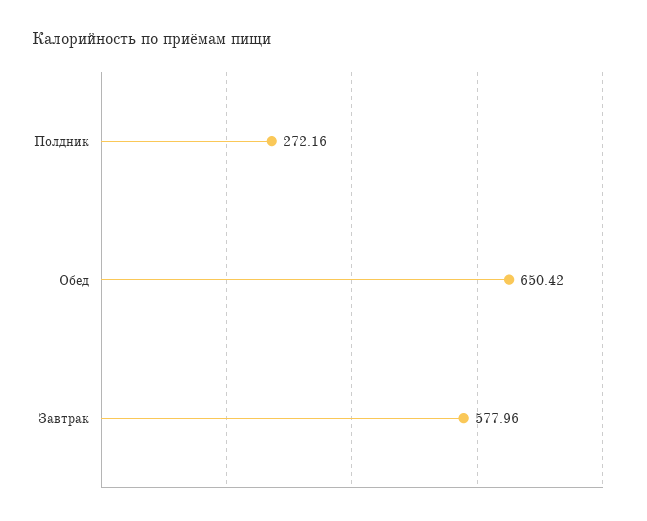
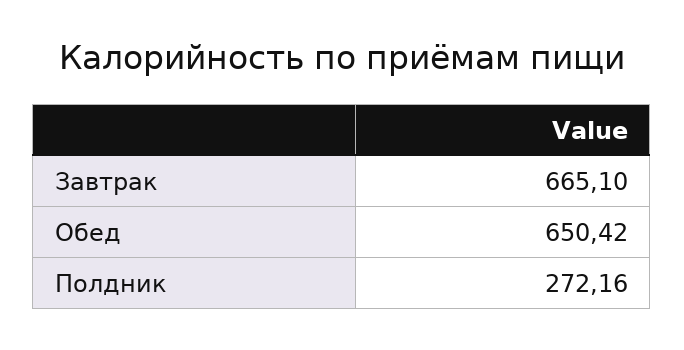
Завтрак: 577.96 -> 665.1

